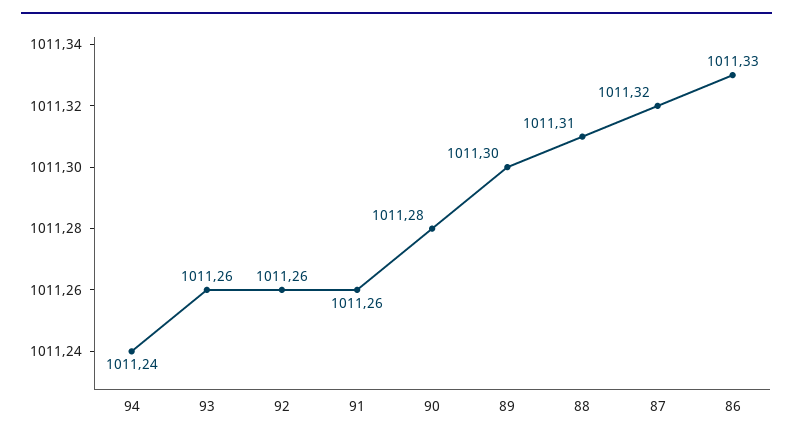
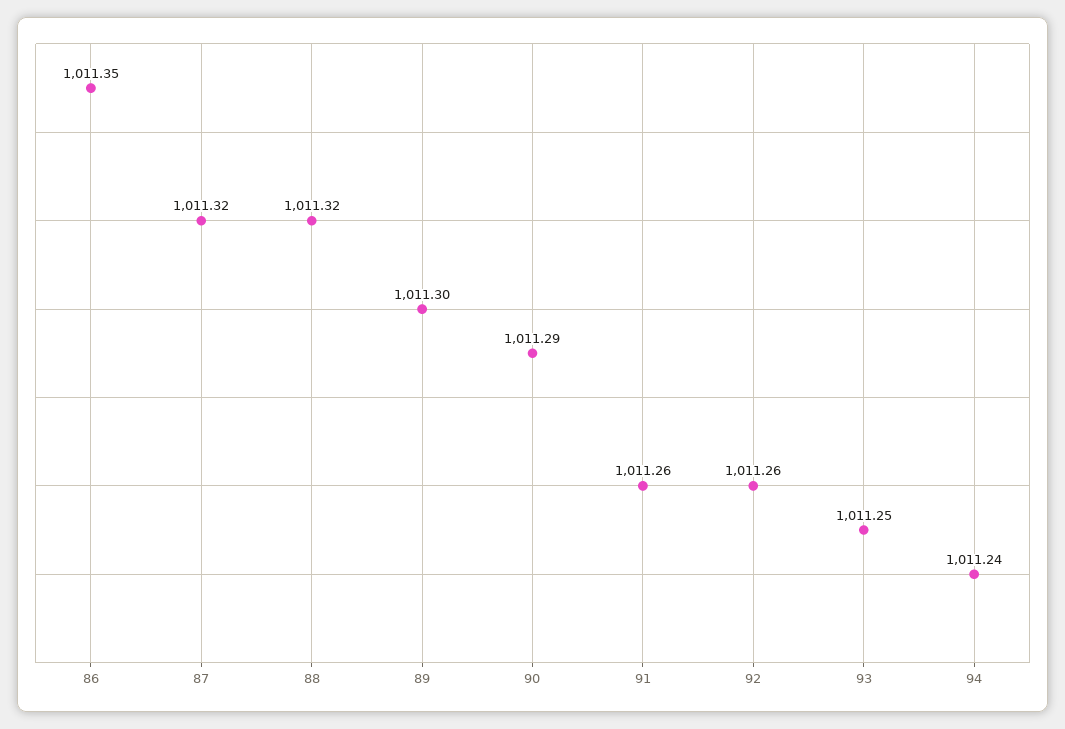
93: 1011.26 -> 1011.25
90: 1011.28 -> 1011.29
88: 1011.31 -> 1011.32
86: 1011.33 -> 1011.35

